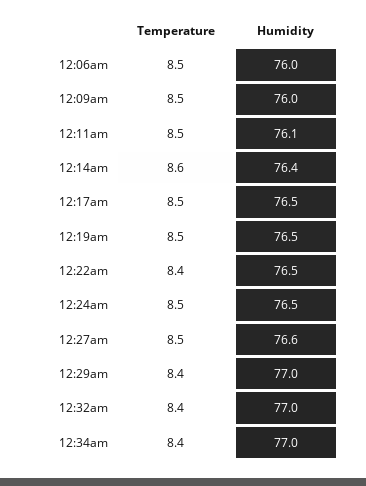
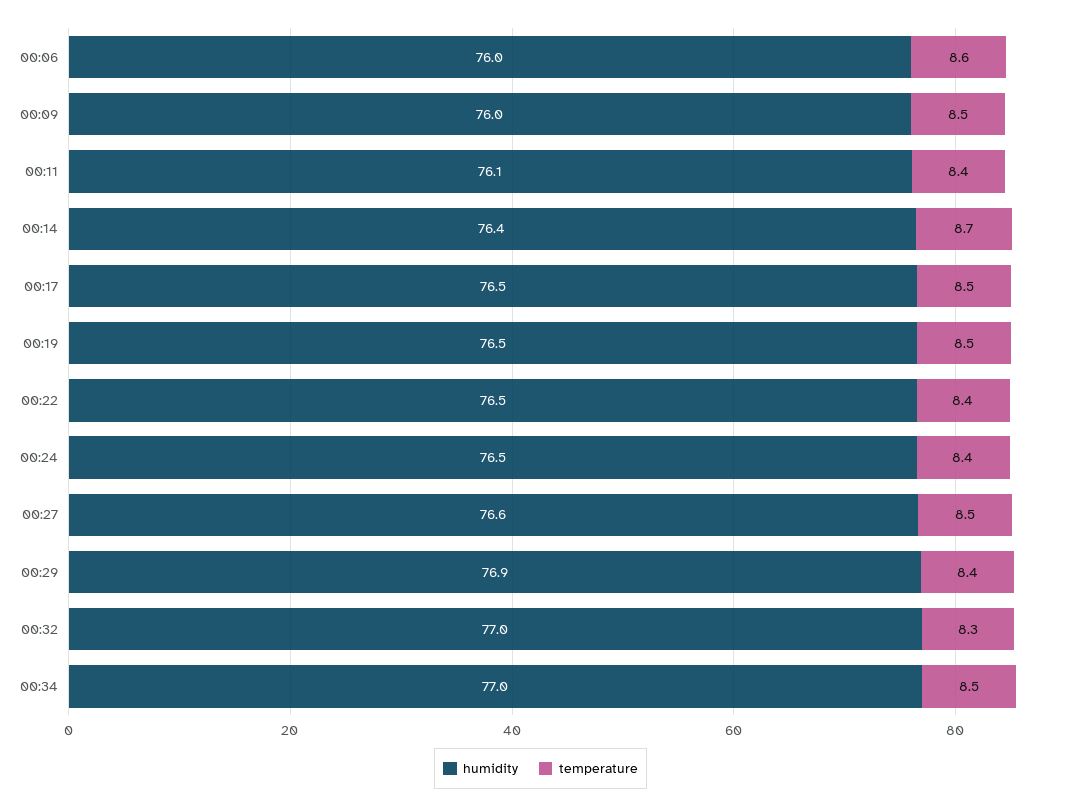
Temperature, 12:06am: 8.5 -> 8.6
Temperature, 12:11am: 8.5 -> 8.4
Temperature, 12:14am: 8.6 -> 8.7
Temperature, 12:24am: 8.5 -> 8.4
Humidity, 12:29am: 77 -> 76.9
Temperature, 12:32am: 8.4 -> 8.3
Temperature, 12:34am: 8.4 -> 8.5

